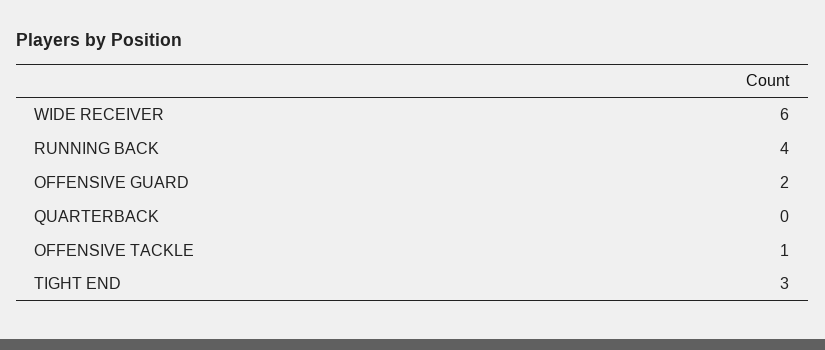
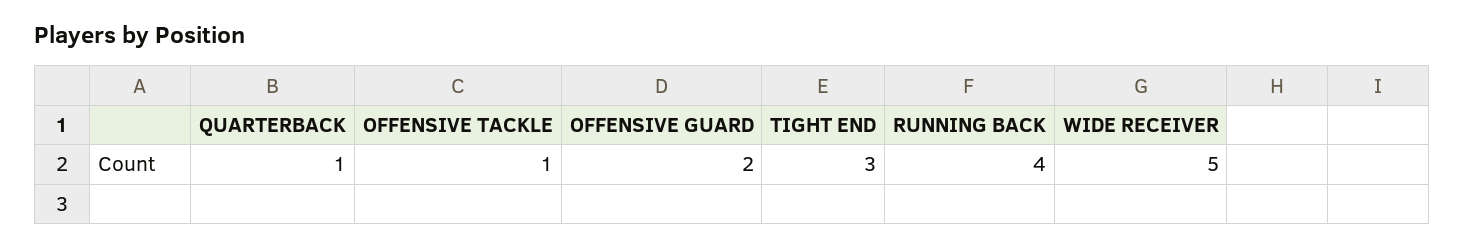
WIDE RECEIVER: 6 -> 5
QUARTERBACK: 0 -> 1

